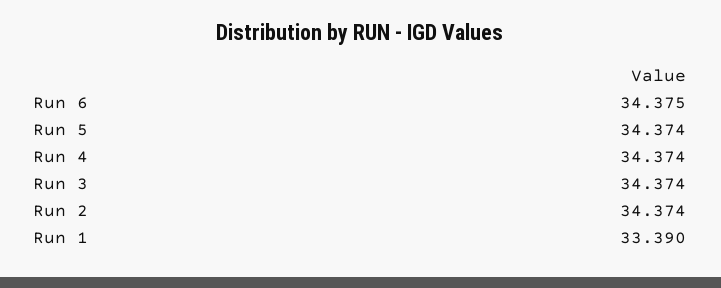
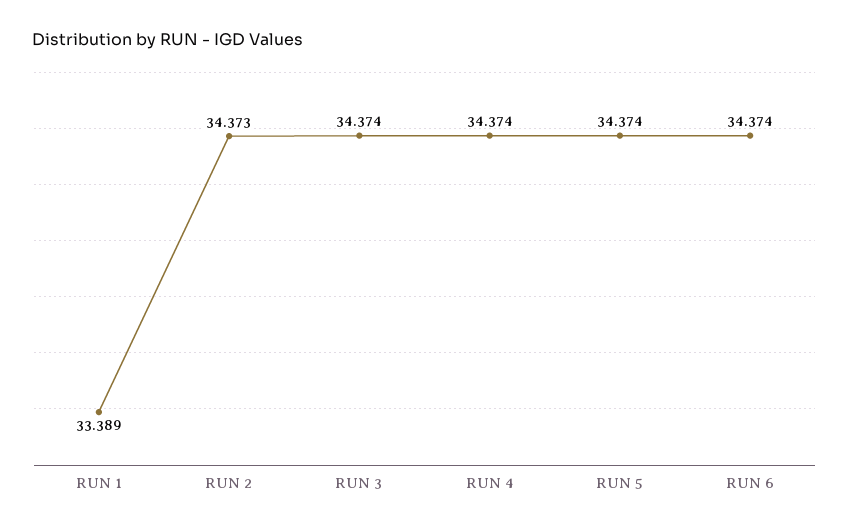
Run 6: 34.375 -> 34.374
Run 2: 34.374 -> 34.373
Run 1: 33.39 -> 33.389

